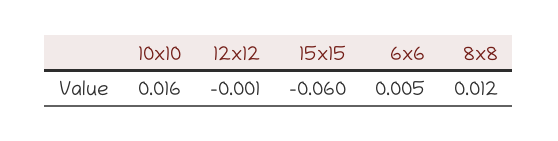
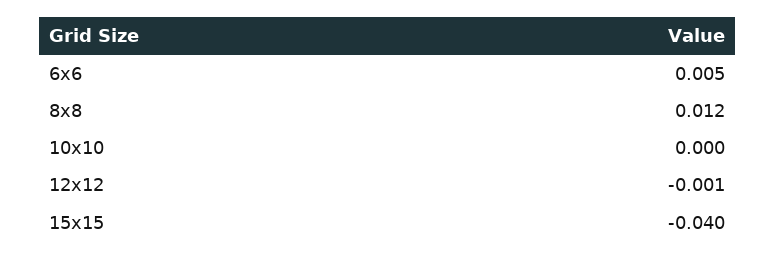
10x10: 0.016 -> 0
15x15: -0.06 -> -0.04

